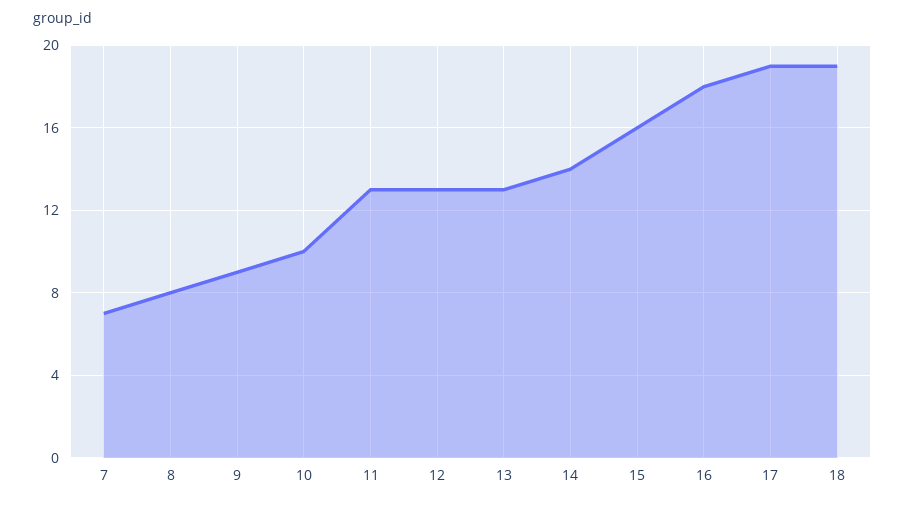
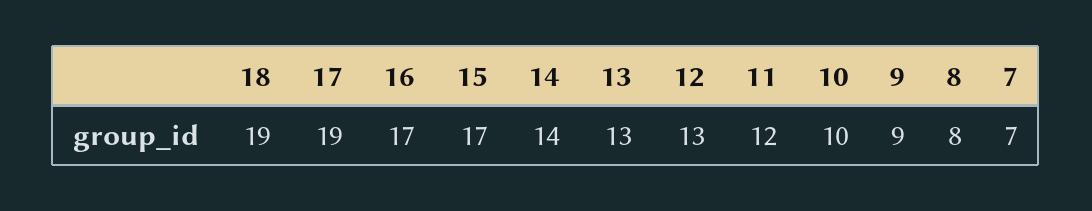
11: 13 -> 12
15: 16 -> 17
16: 18 -> 17

